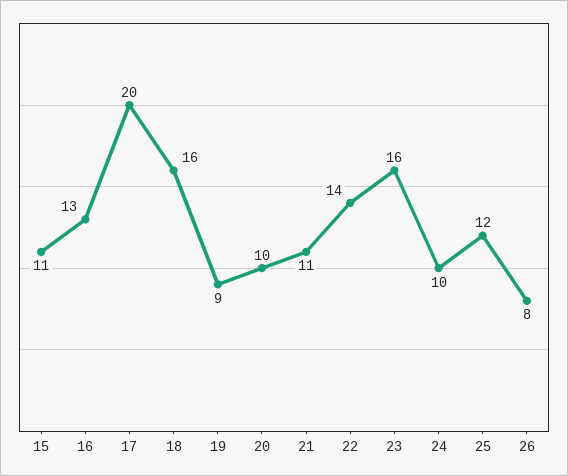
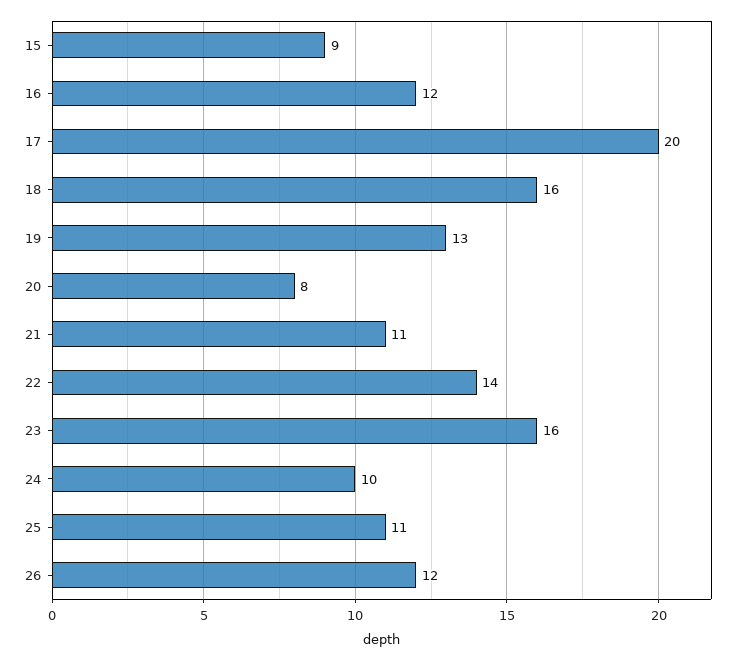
15: 11 -> 9
16: 13 -> 12
19: 9 -> 13
20: 10 -> 8
25: 12 -> 11
26: 8 -> 12

